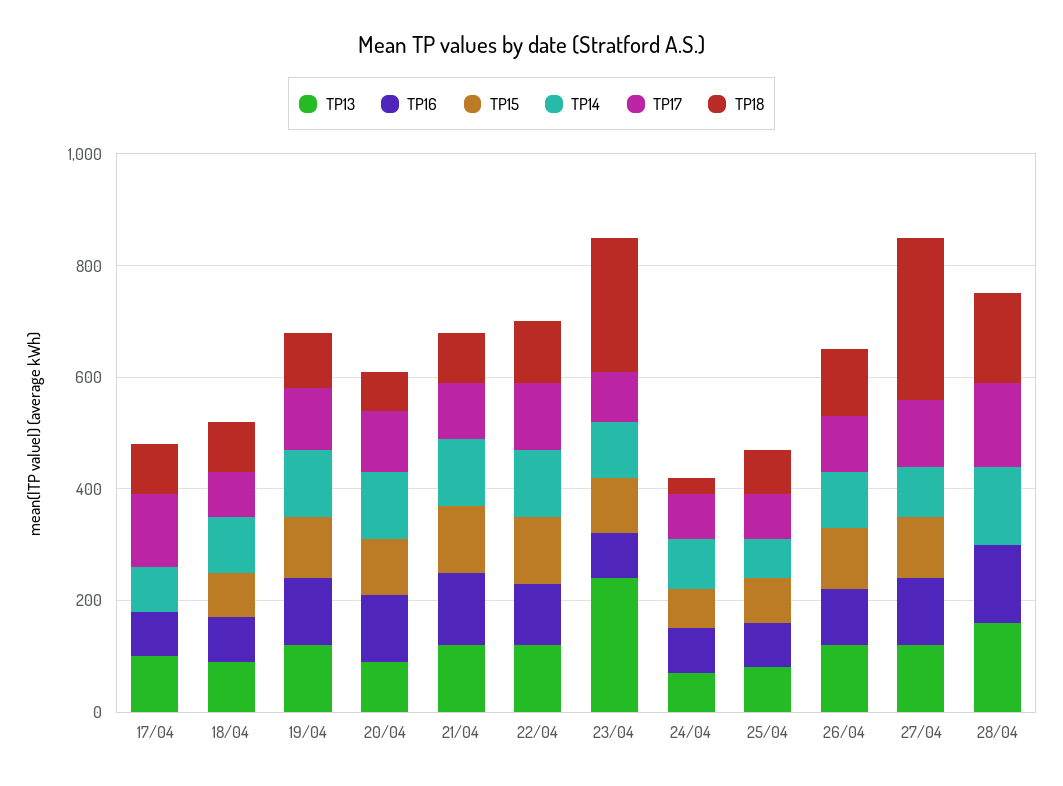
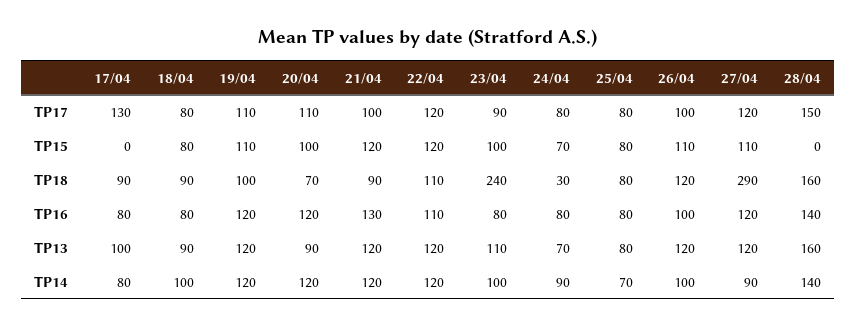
TP13, 23/04: 250 -> 110

